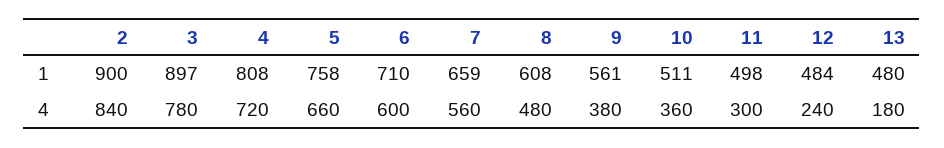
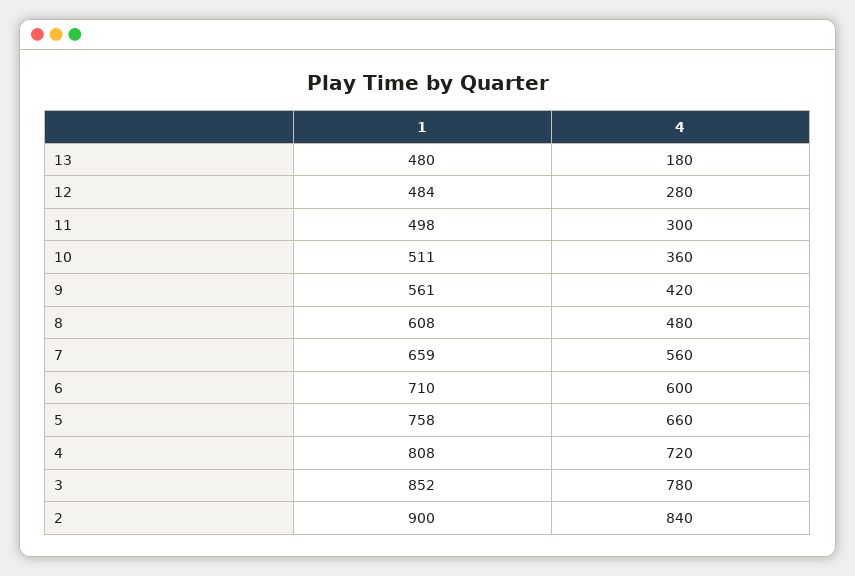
3, 1: 897 -> 852
9, 4: 380 -> 420
12, 4: 240 -> 280

